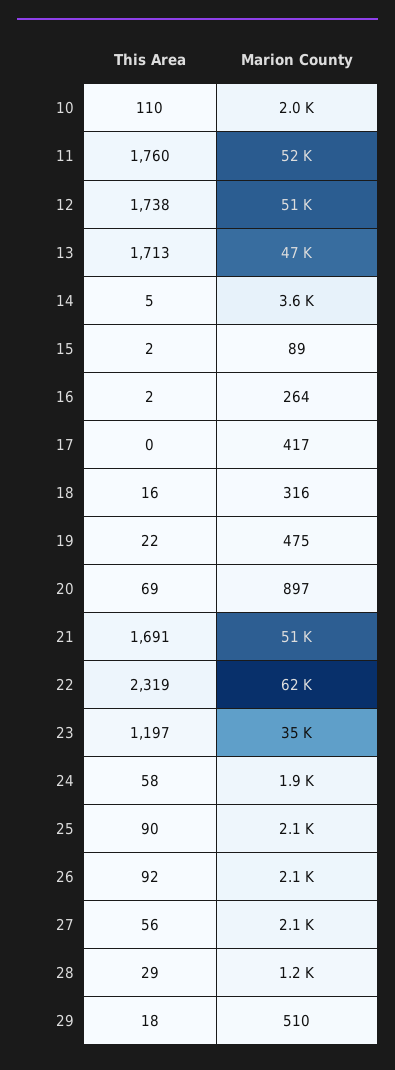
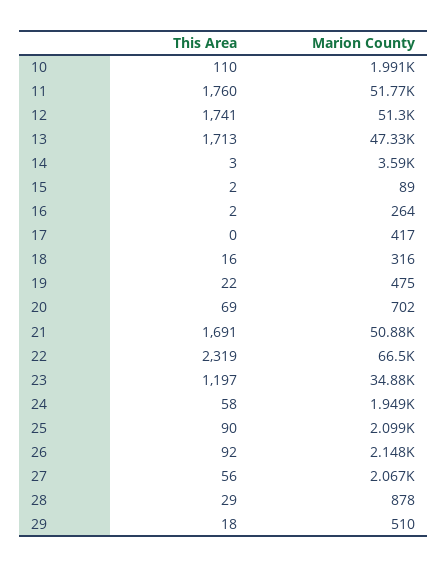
This Area, 12: 1738 -> 1741
This Area, 14: 5 -> 3
Marion County, 20: 897 -> 702
Marion County, 22: 62000 -> 66500
Marion County, 28: 1200 -> 878

